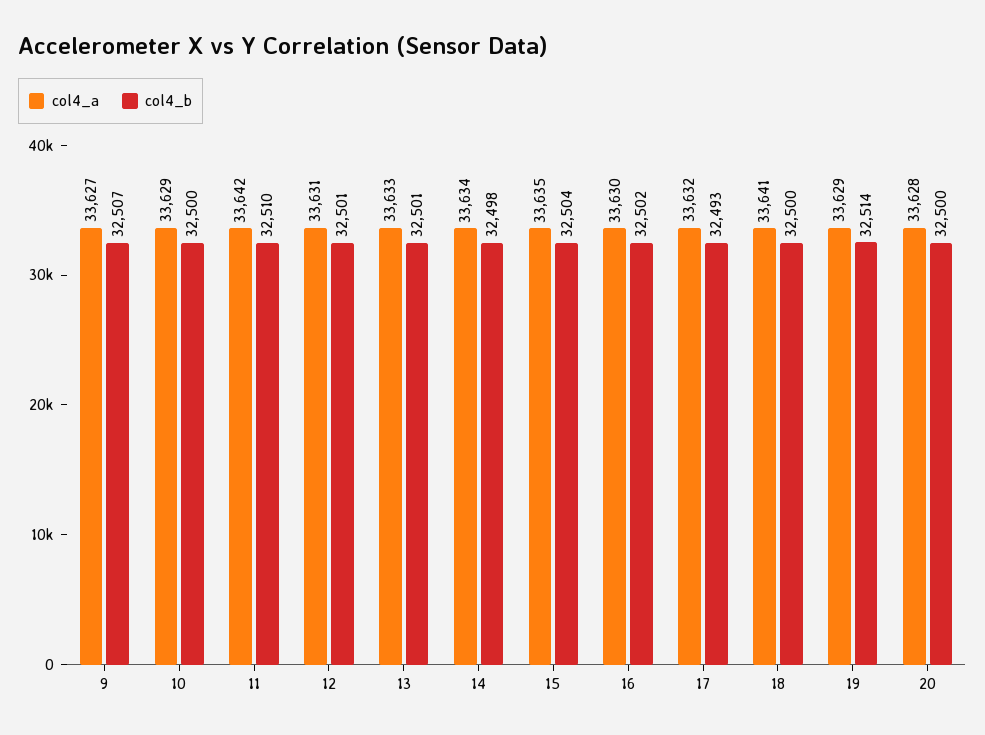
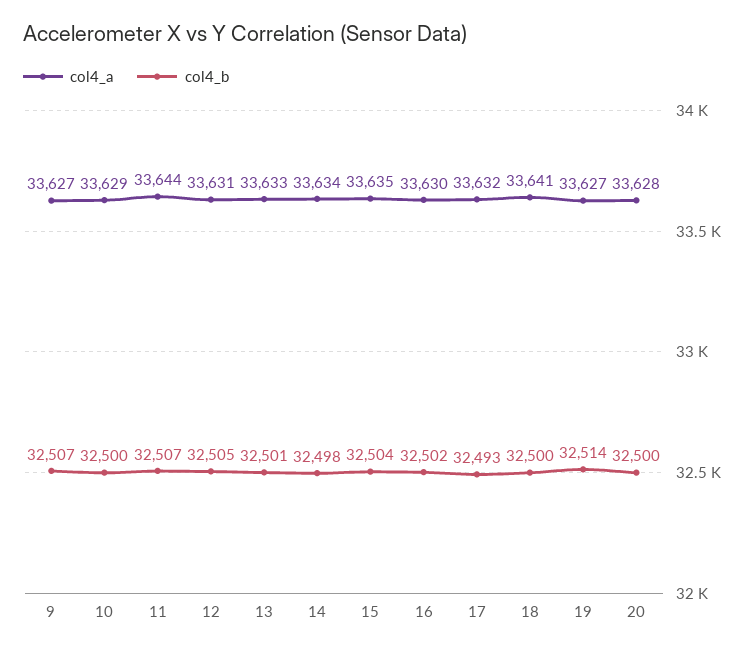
col4_a, 11: 33642 -> 33644
col4_b, 11: 32510 -> 32507
col4_b, 12: 32501 -> 32505
col4_a, 19: 33629 -> 33627

